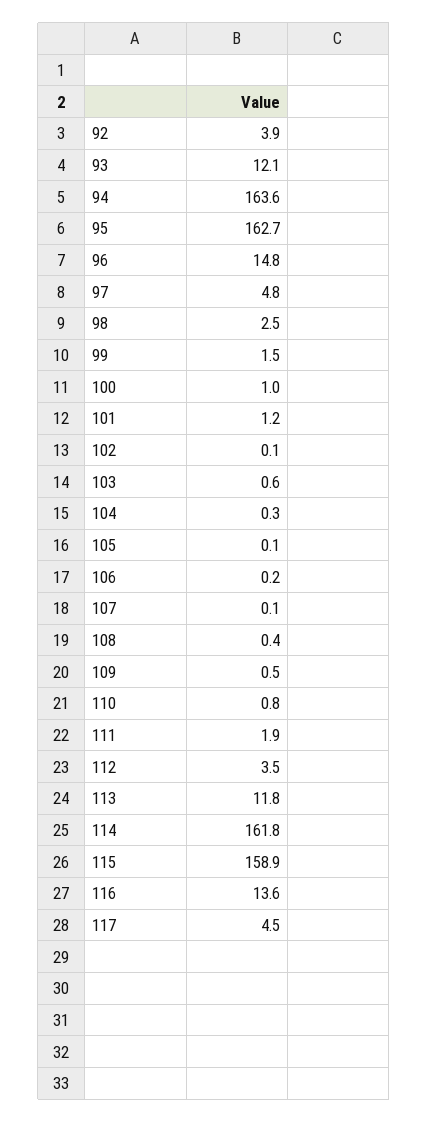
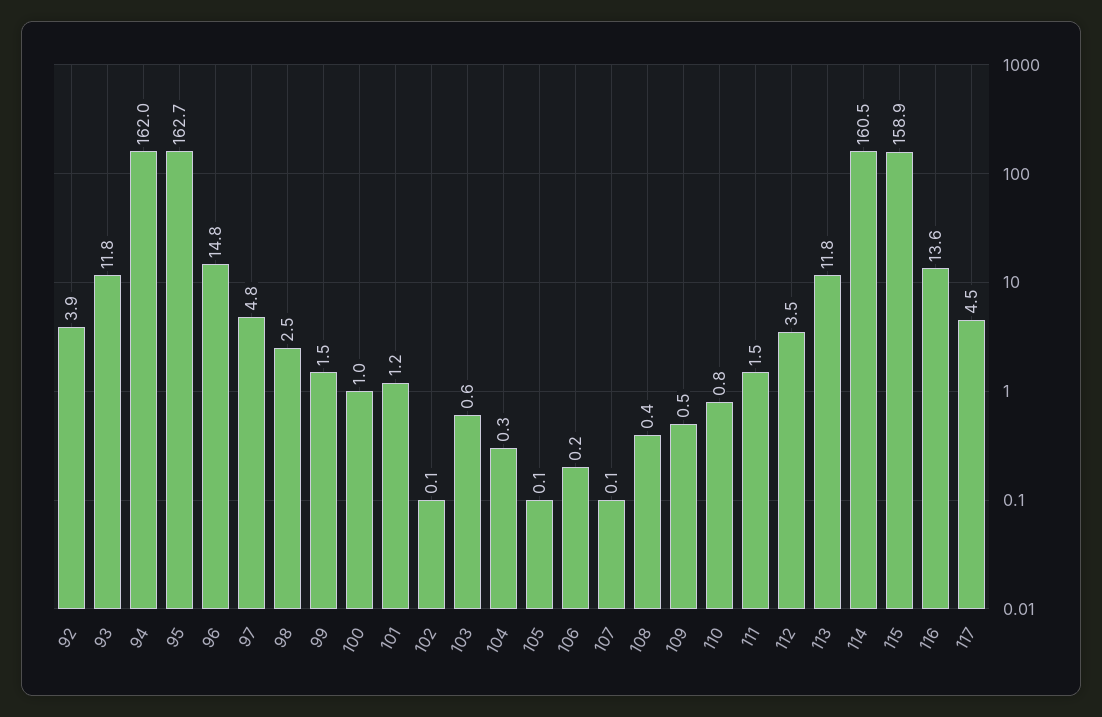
93: 12.1 -> 11.8
94: 163.6 -> 162
111: 1.9 -> 1.5
114: 161.8 -> 160.5

